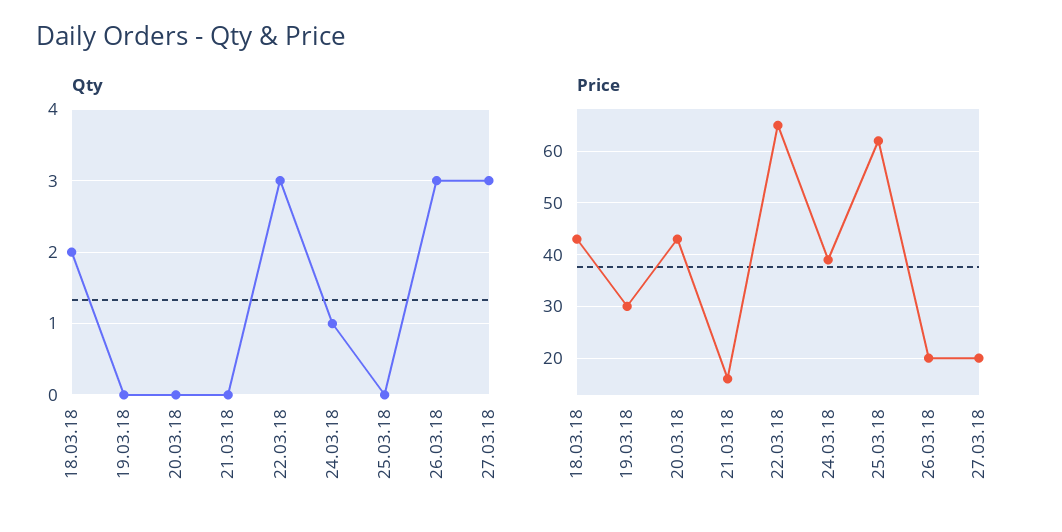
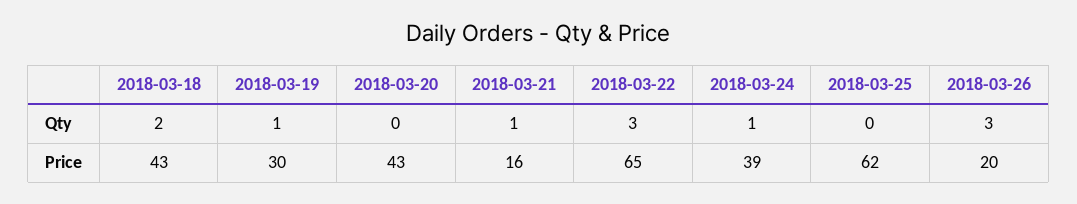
Qty, 19.03.18: 0 -> 1
Qty, 21.03.18: 0 -> 1
Qty, 27.03.18: 3 -> none
Price, 27.03.18: 20 -> none

